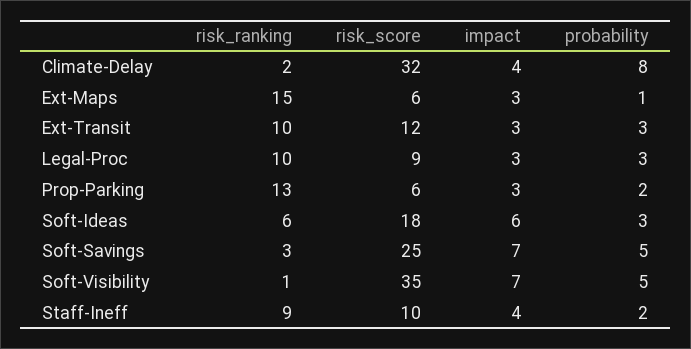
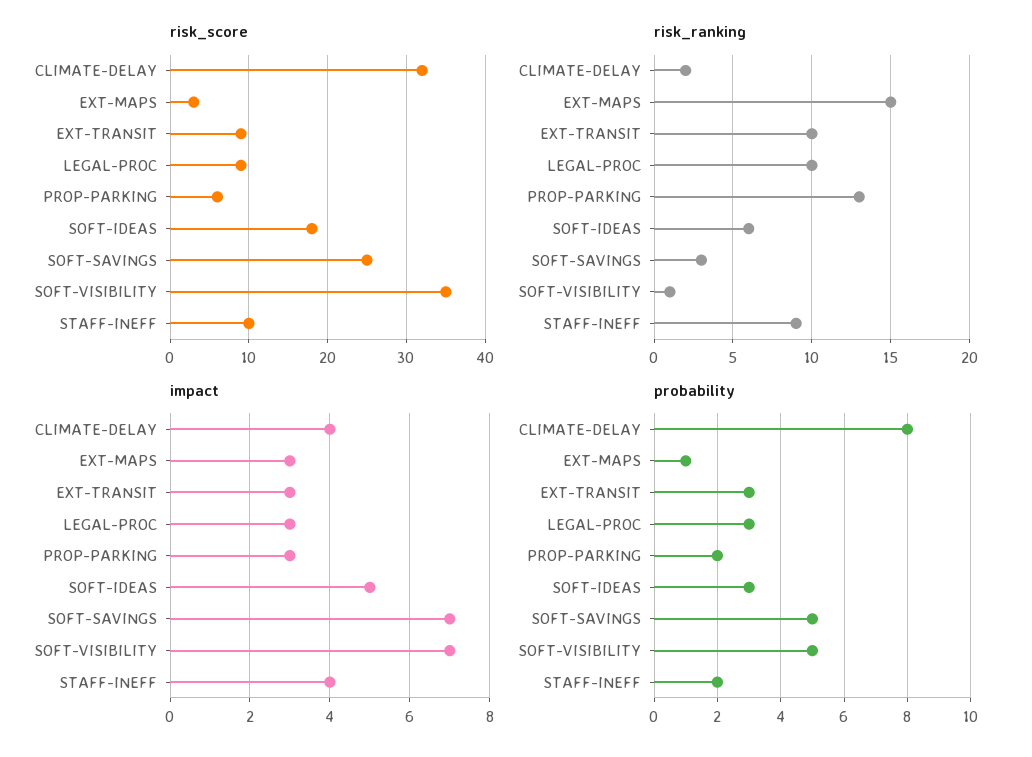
risk_score, Ext-Maps: 6 -> 3
risk_score, Ext-Transit: 12 -> 9
impact, Soft-Ideas: 6 -> 5

